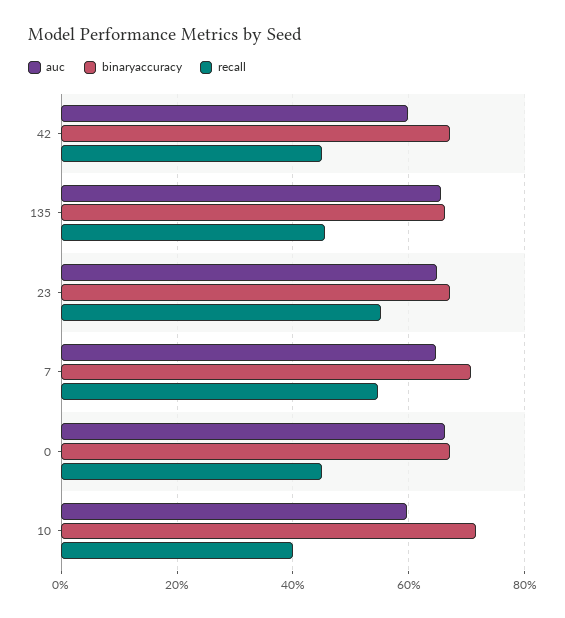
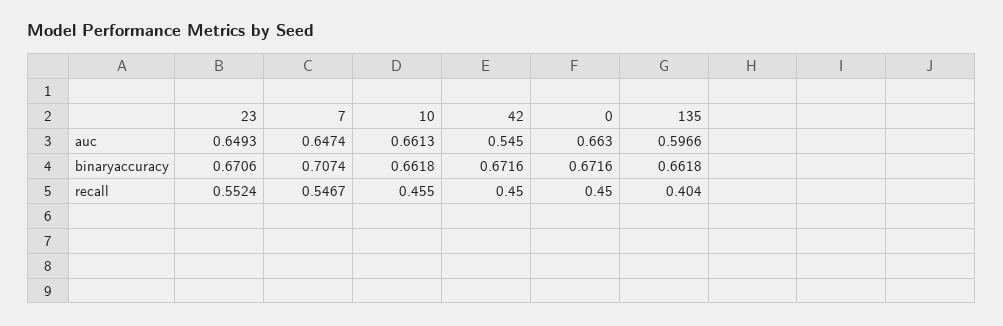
auc, 42: 0.6 -> 0.545
auc, 135: 0.66 -> 0.5966
recall, 135: 0.46 -> 0.404
auc, 10: 0.6 -> 0.6613
binaryaccuracy, 10: 0.72 -> 0.6618
recall, 10: 0.4 -> 0.455

